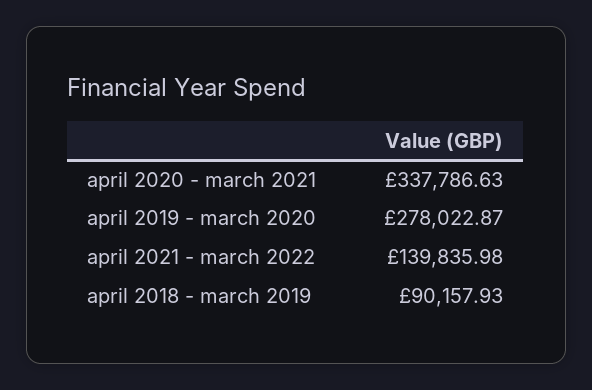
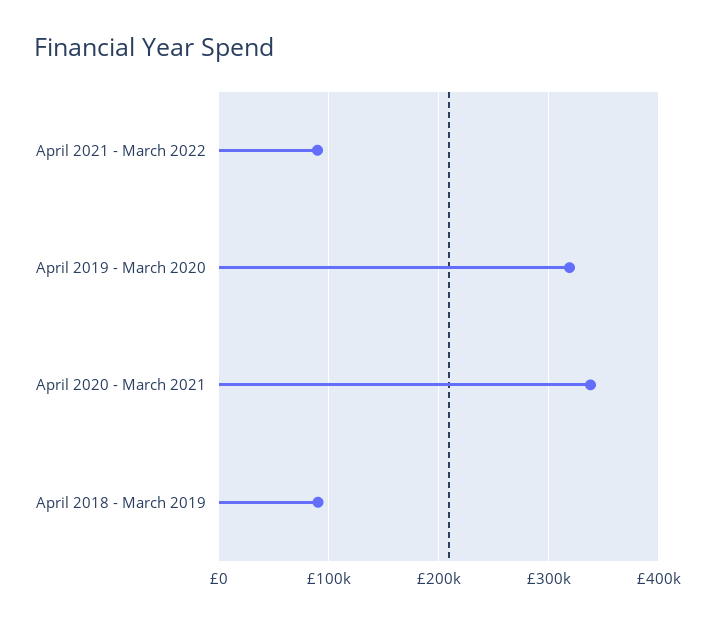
april 2019 - march 2020: 278022.87 -> 320000
april 2021 - march 2022: 139835.98 -> 90000

